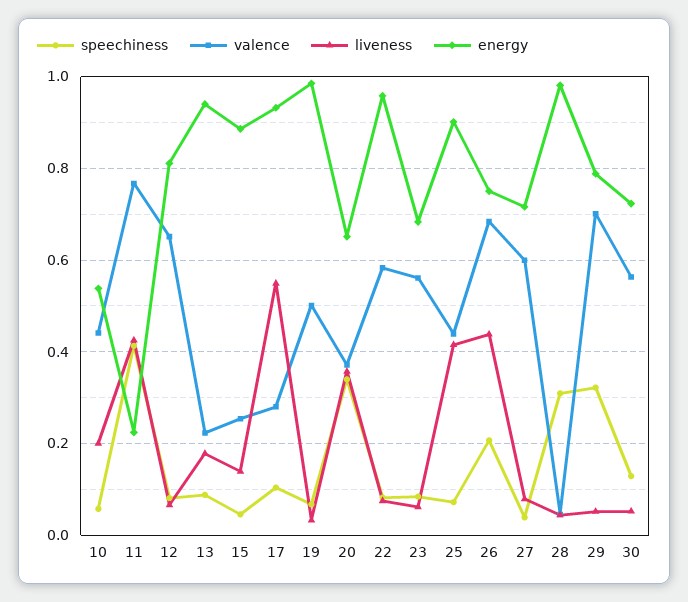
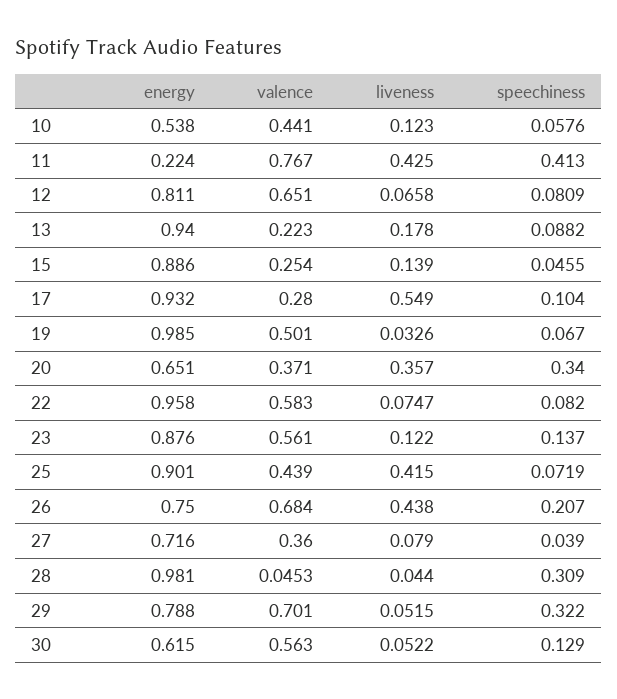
liveness, 10: 0.2 -> 0.123
speechiness, 23: 0.08 -> 0.137
liveness, 23: 0.06 -> 0.122
energy, 23: 0.68 -> 0.876
valence, 27: 0.6 -> 0.36
energy, 30: 0.72 -> 0.615

